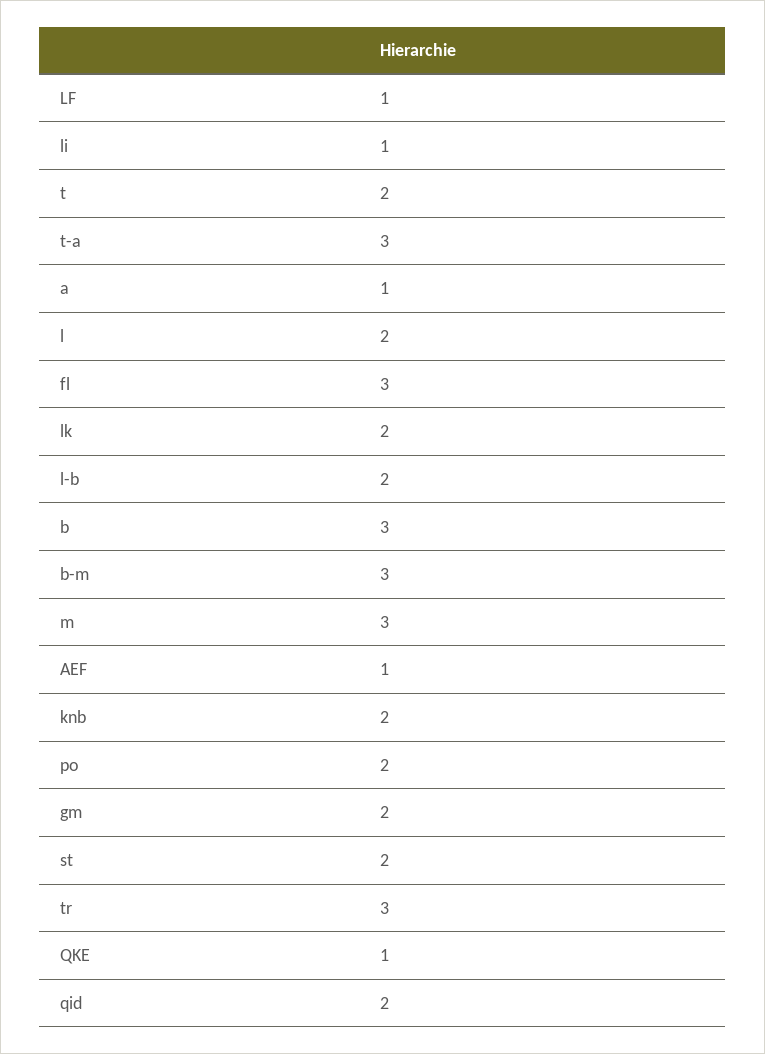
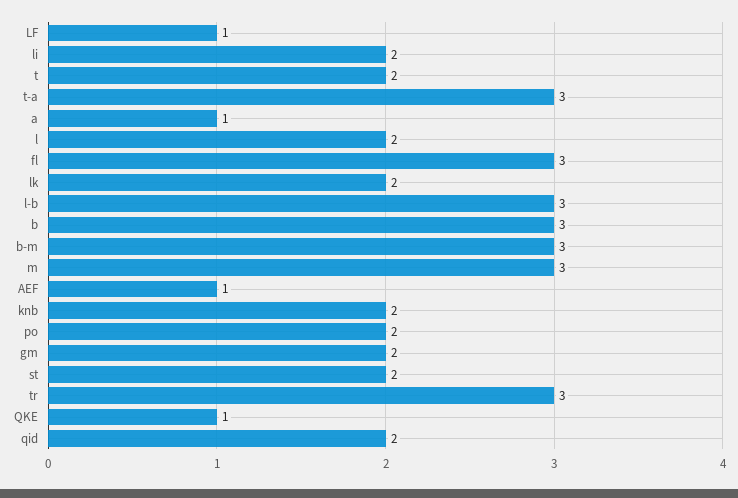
li: 1 -> 2
l-b: 2 -> 3

